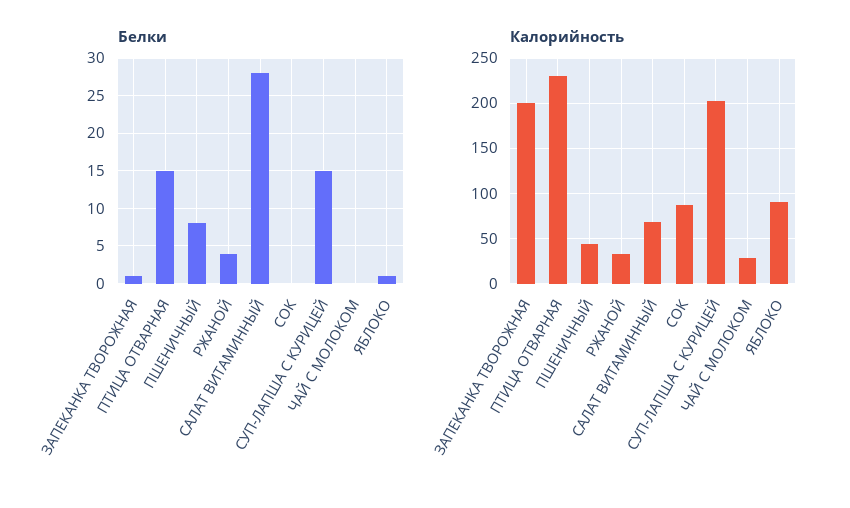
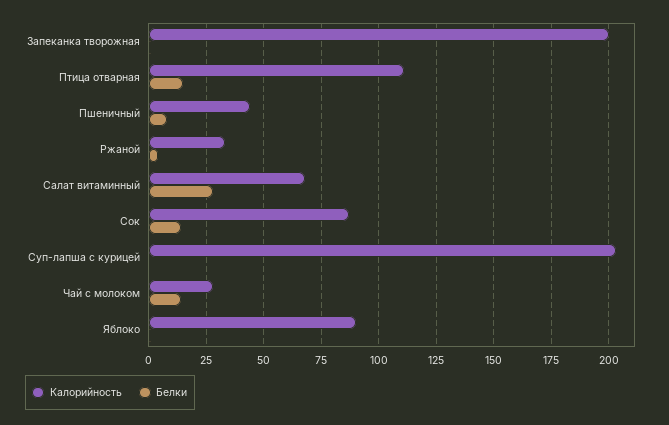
Белки, СОК: 0 -> 15
Белки, СУП-ЛАПША С КУРИЦЕЙ: 15 -> 0
Белки, ЧАЙ С МОЛОКОМ: 0 -> 15
Калорийность, ПТИЦА ОТВАРНАЯ: 230 -> 110

